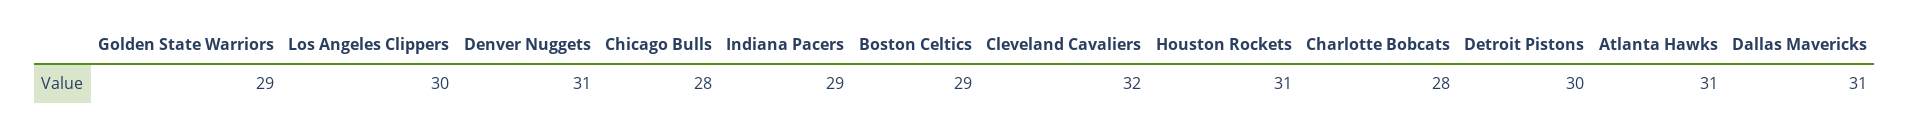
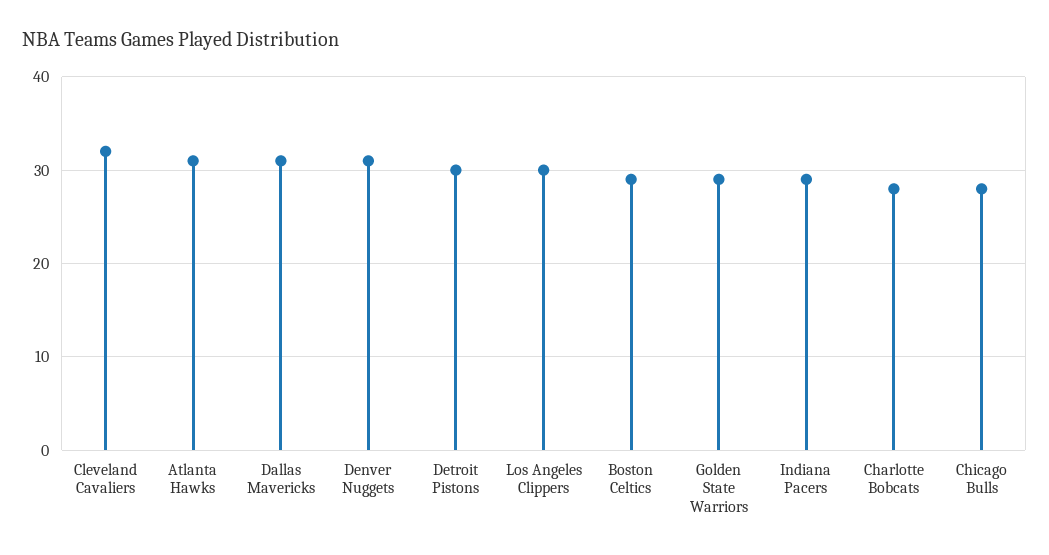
Houston Rockets: 31 -> none

